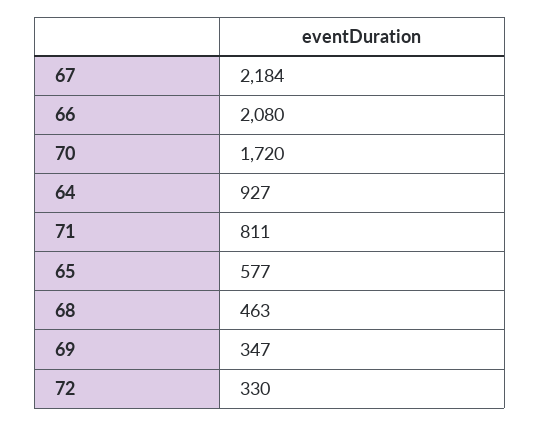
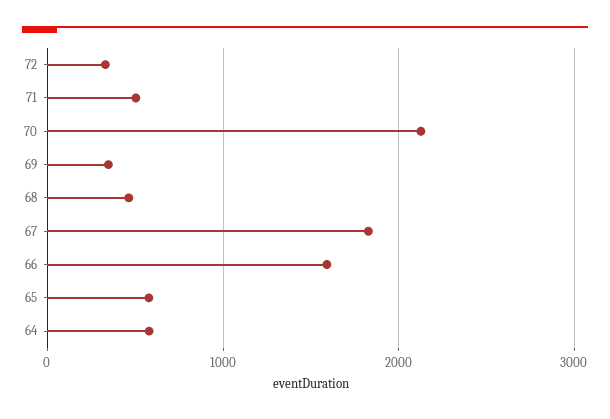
67: 2184 -> 1800
66: 2080 -> 1600
70: 1720 -> 2100
64: 927 -> 600
71: 811 -> 500

